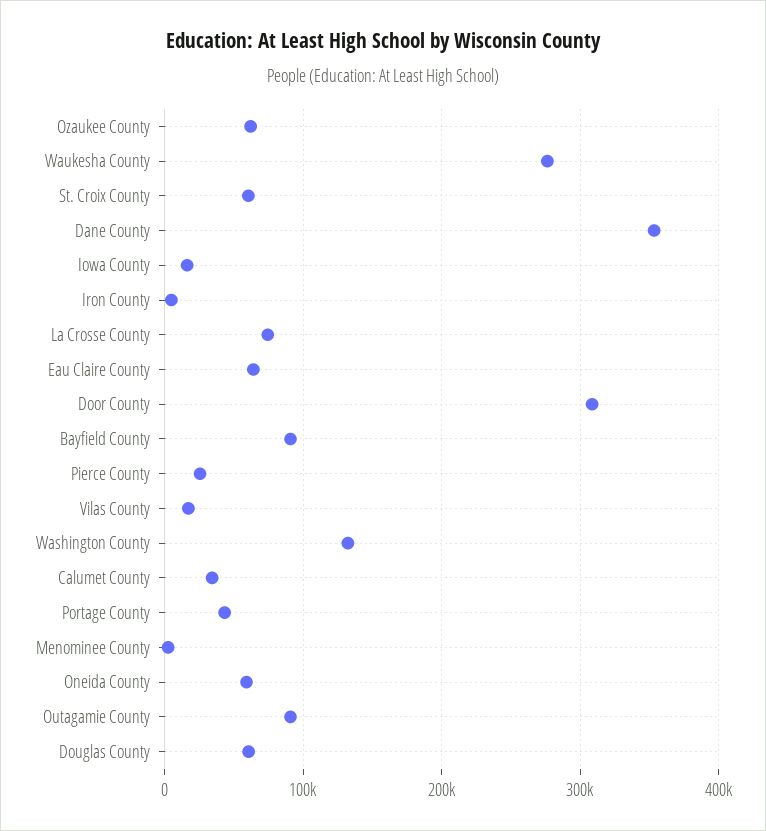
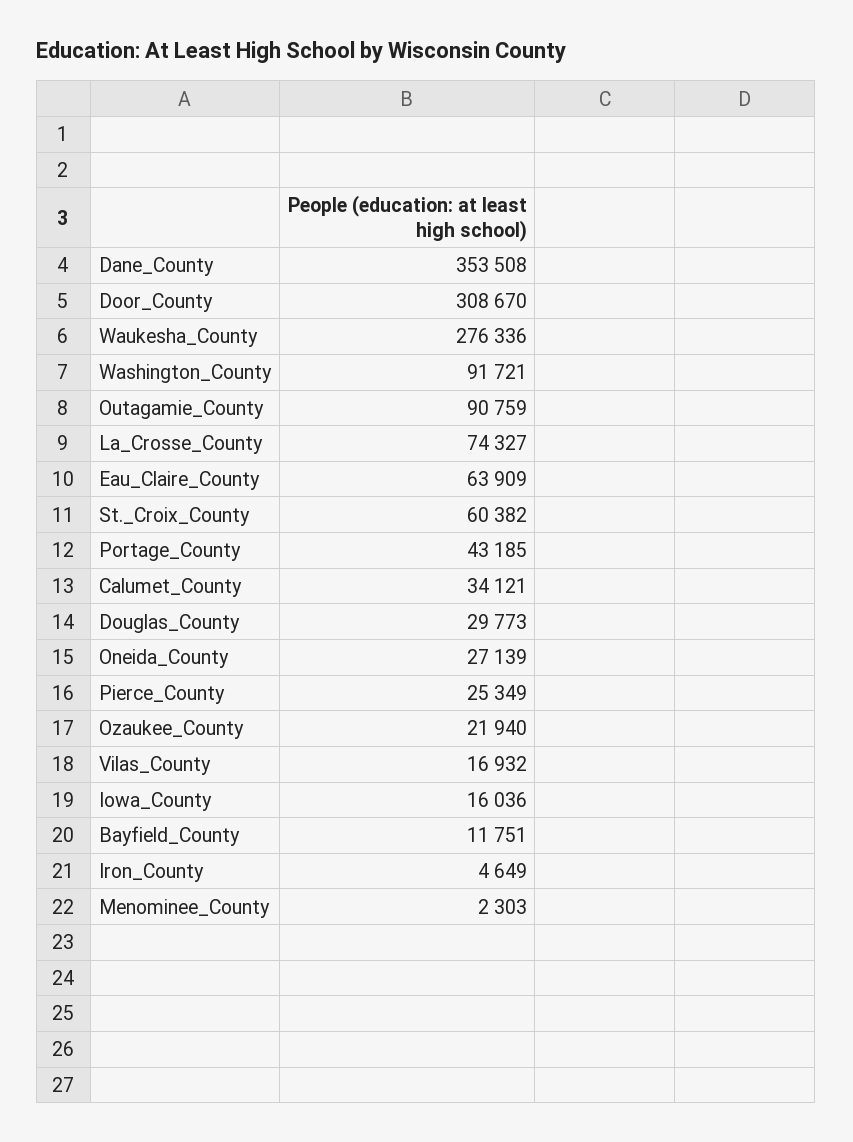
Ozaukee County: 60000 -> 21940
Bayfield County: 90000 -> 11751
Washington County: 130000 -> 91721
Oneida County: 60000 -> 27139
Douglas County: 60000 -> 29773

